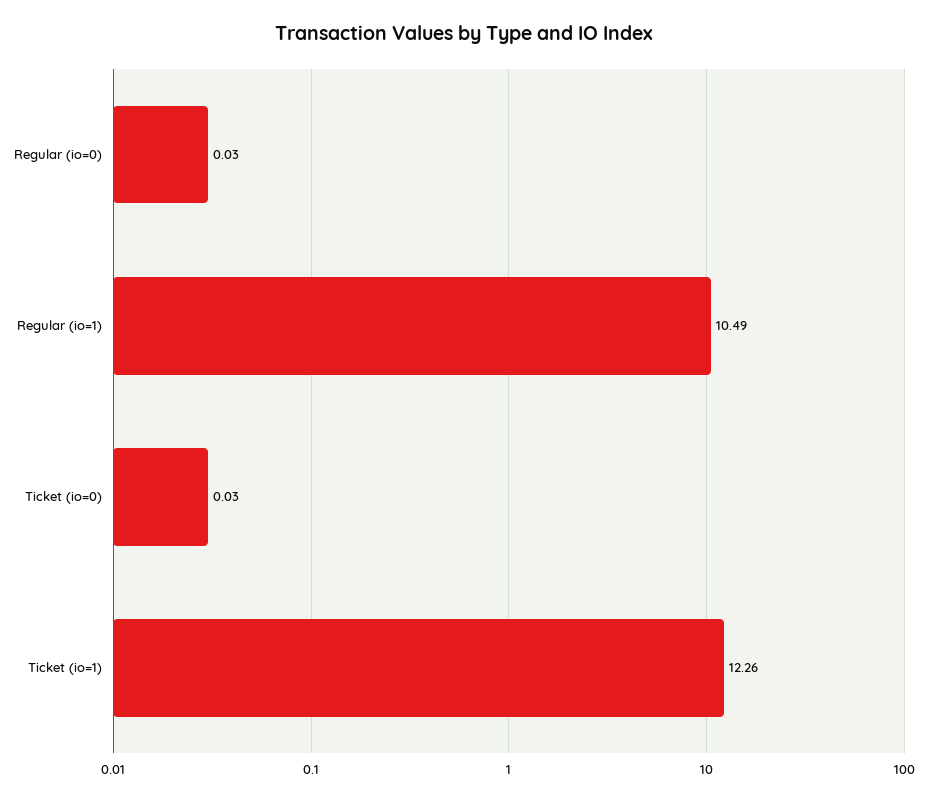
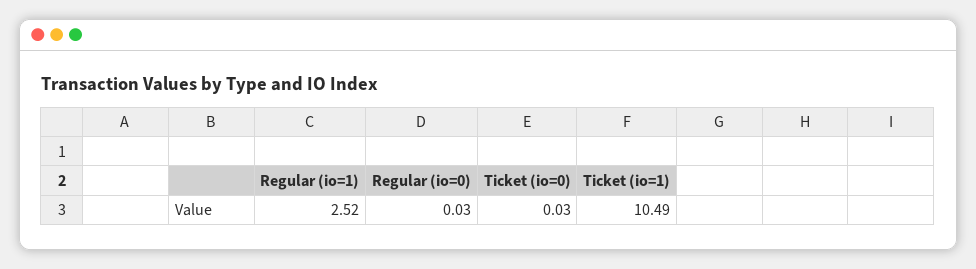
Regular (io=1): 10.49 -> 2.52
Ticket (io=1): 12.26 -> 10.49

